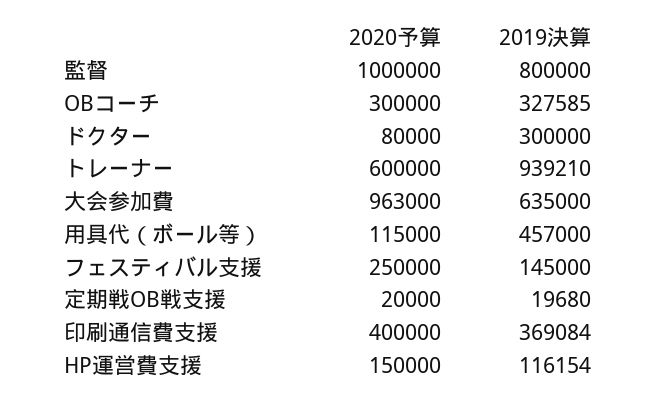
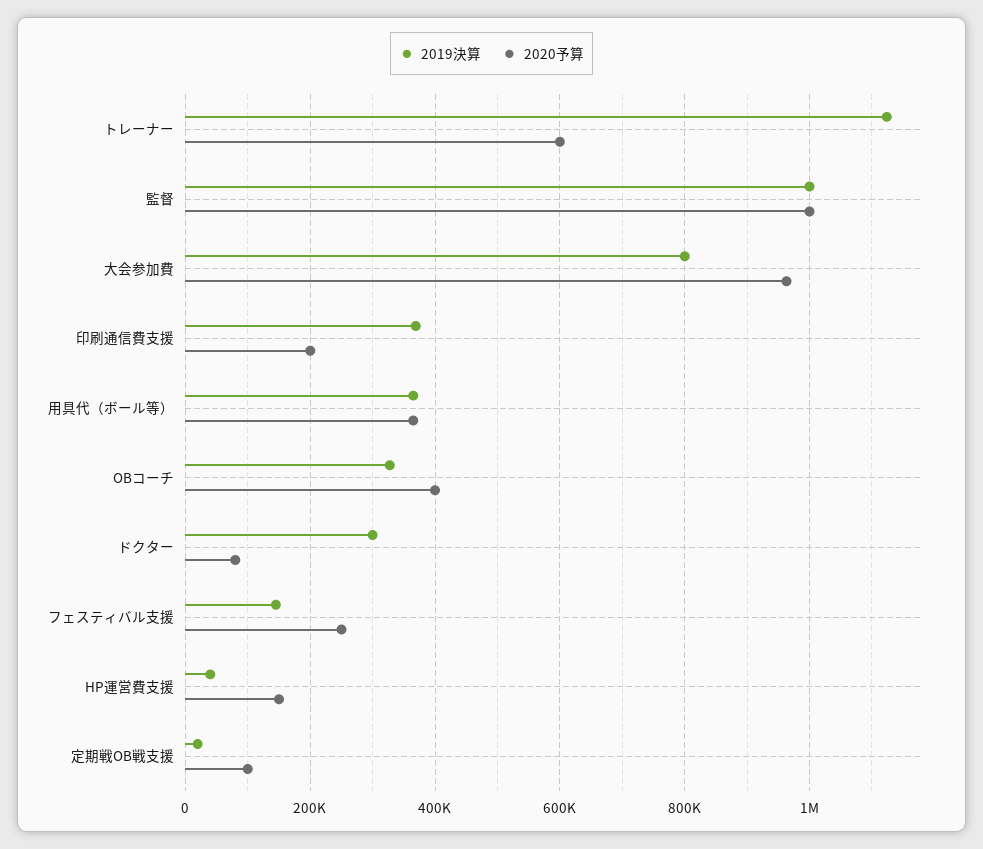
2019決算, 監督: 800000 -> 1000000
2020予算, OBコーチ: 300000 -> 400000
2019決算, トレーナー: 939210 -> 1120000
2019決算, 大会参加費: 635000 -> 800000
2020予算, 用具代（ボール等）: 115000 -> 360000
2019決算, 用具代（ボール等）: 457000 -> 360000
2020予算, 定期戦OB戦支援: 20000 -> 100000
2020予算, 印刷通信費支援: 400000 -> 200000
2019決算, HP運営費支援: 116154 -> 40000

